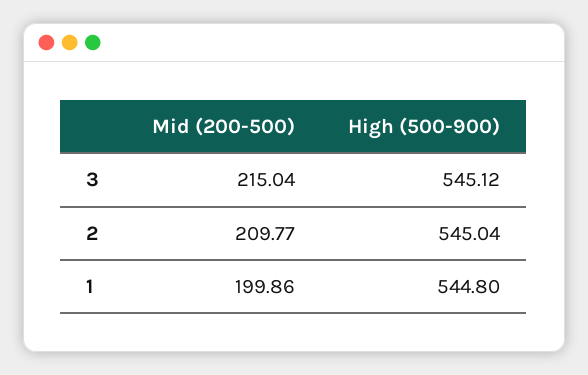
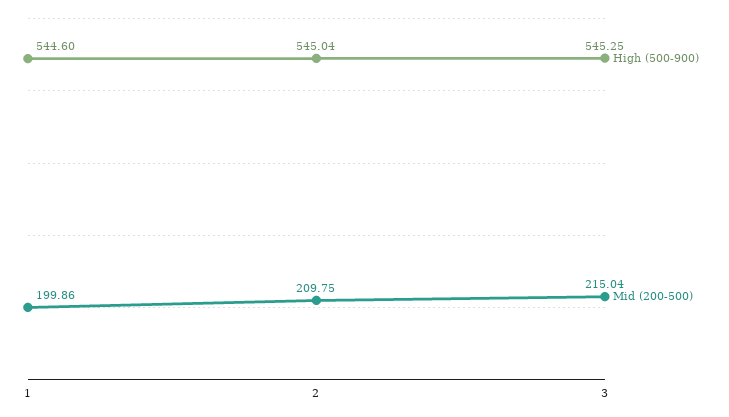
High (500-900), 3: 545.12 -> 545.25
Mid (200-500), 2: 209.77 -> 209.75
High (500-900), 1: 544.8 -> 544.6

